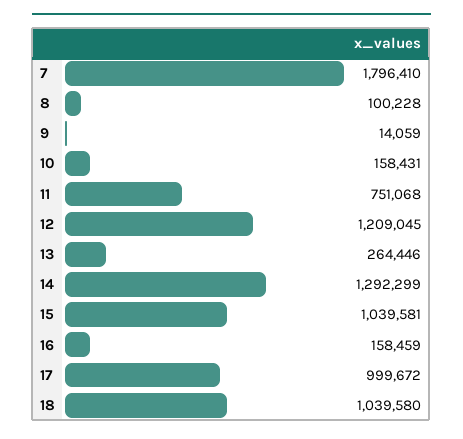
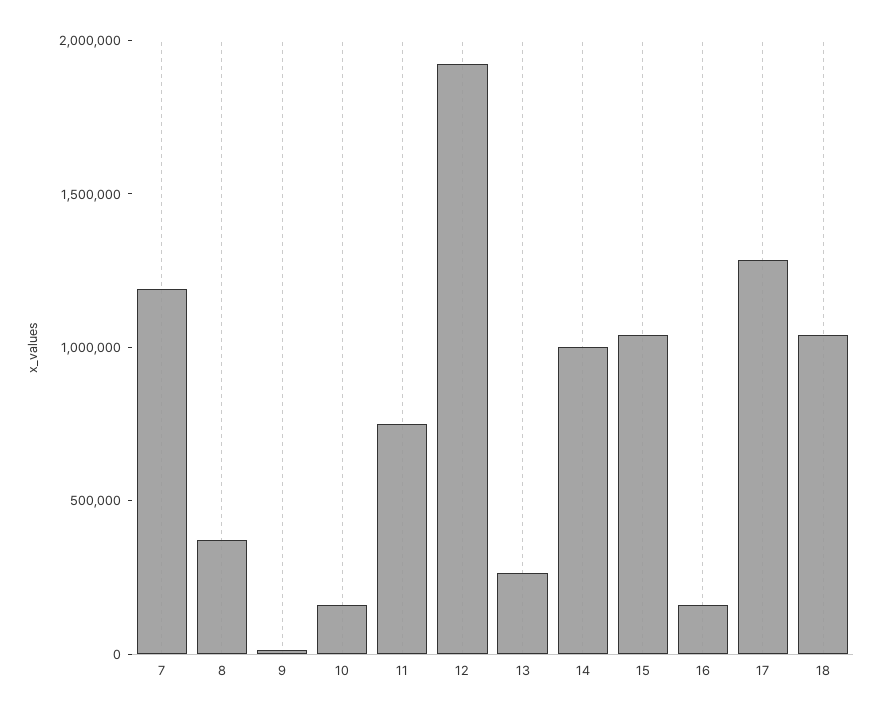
7: 1796410 -> 1200000
8: 100228 -> 400000
12: 1209045 -> 1900000
14: 1292299 -> 1000000
17: 999672 -> 1300000

